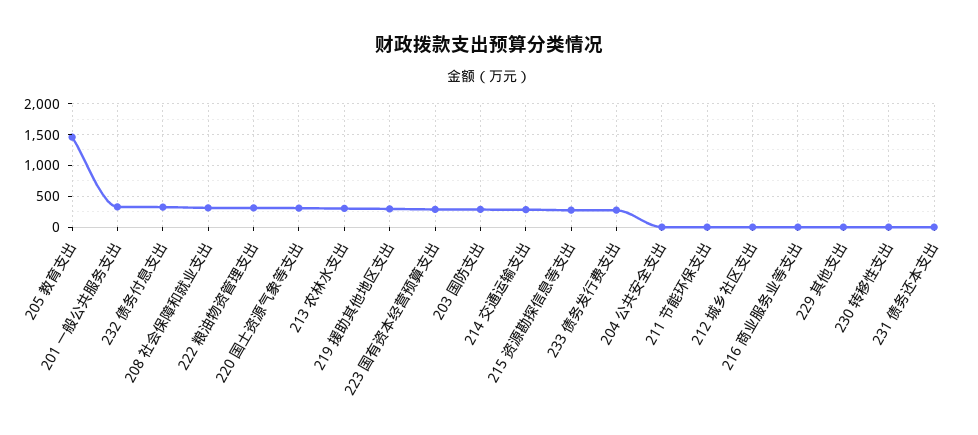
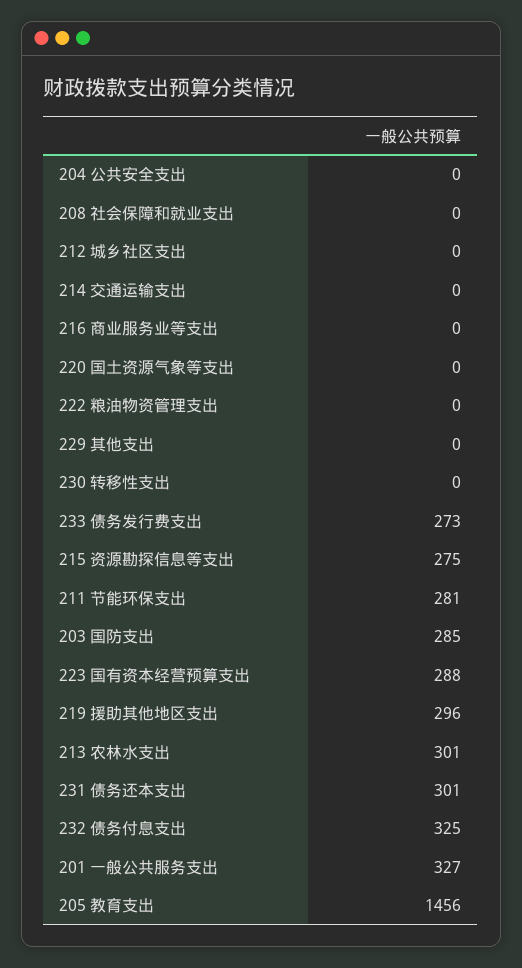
208 社会保障和就业支出: 300 -> 0
222 粮油物资管理支出: 300 -> 0
220 国土资源气象等支出: 300 -> 0
214 交通运输支出: 300 -> 0
211 节能环保支出: 0 -> 281
231 债务还本支出: 0 -> 301

